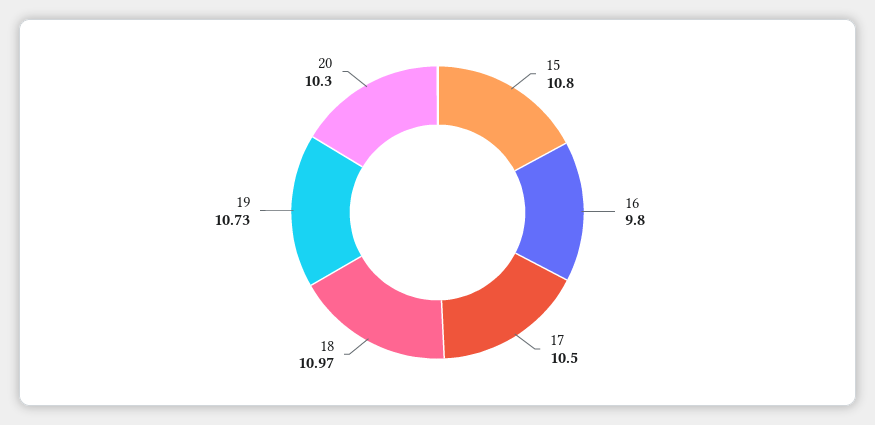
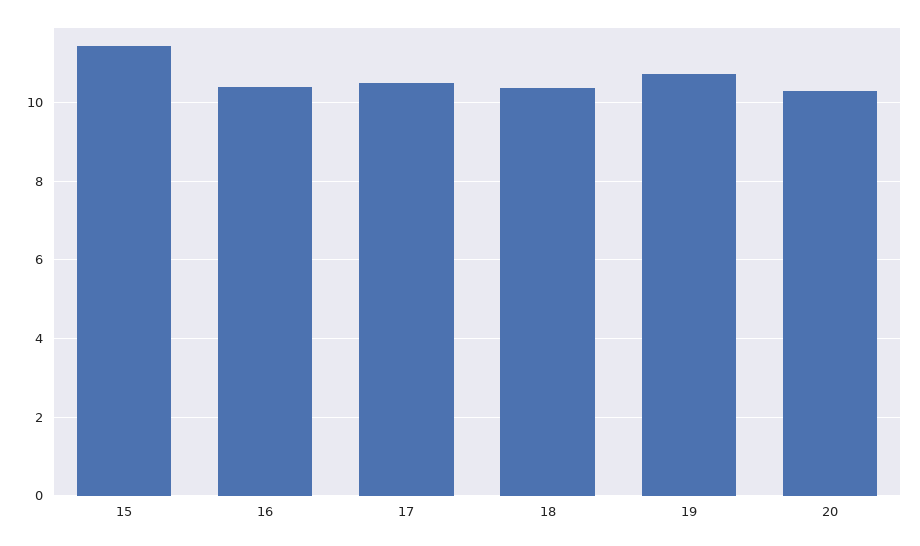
15: 10.8 -> 11.4
16: 9.8 -> 10.4
18: 10.97 -> 10.4

